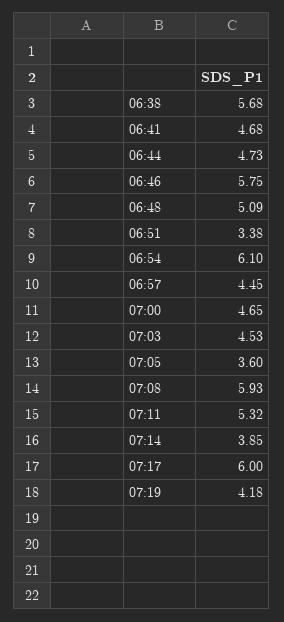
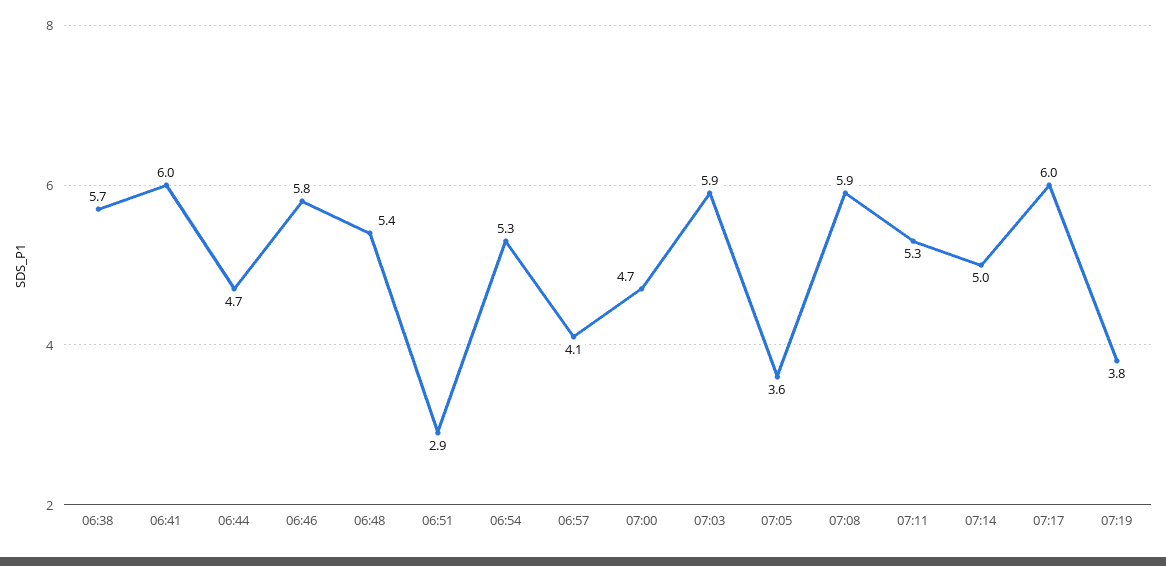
06:41: 4.68 -> 6
06:48: 5.09 -> 5.4
06:51: 3.38 -> 2.9
06:54: 6.1 -> 5.3
06:57: 4.45 -> 4.1
07:03: 4.53 -> 5.9
07:14: 3.85 -> 5
07:19: 4.18 -> 3.8

